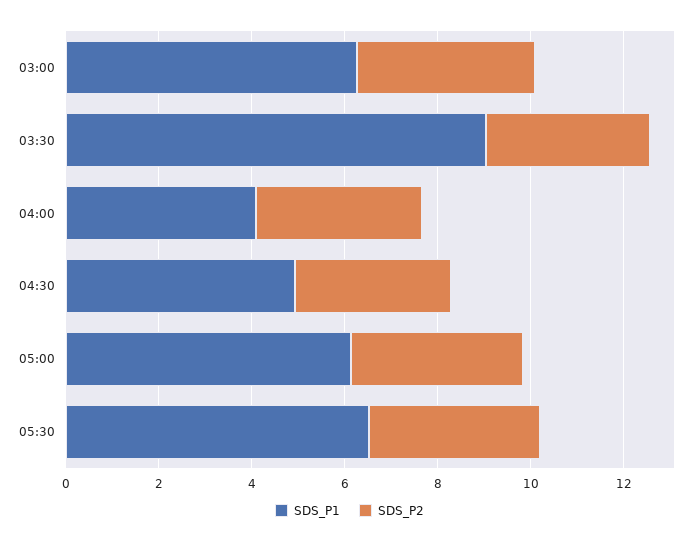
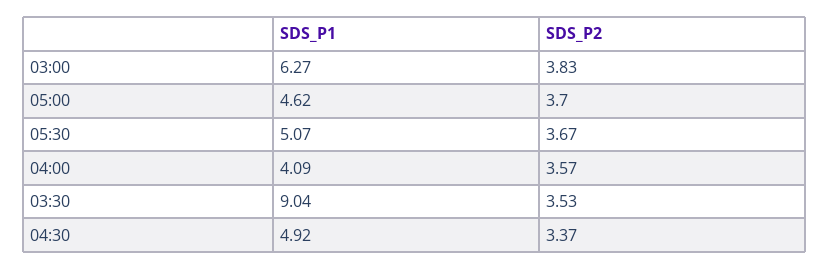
SDS_P1, 05:00: 6 -> 4.62
SDS_P1, 05:30: 6.5 -> 5.07

